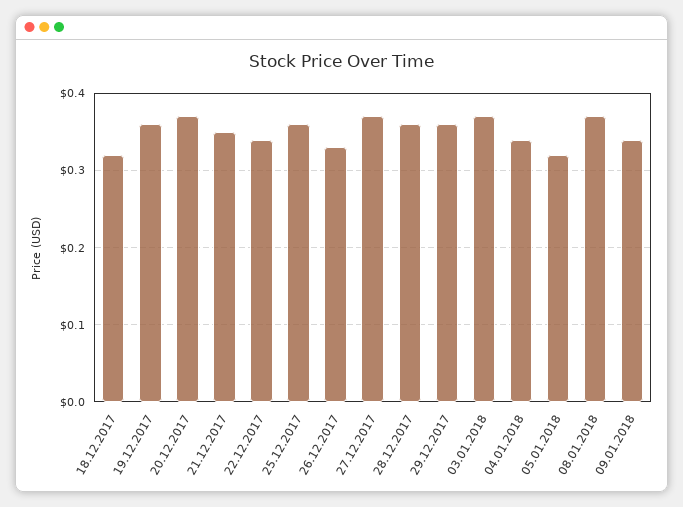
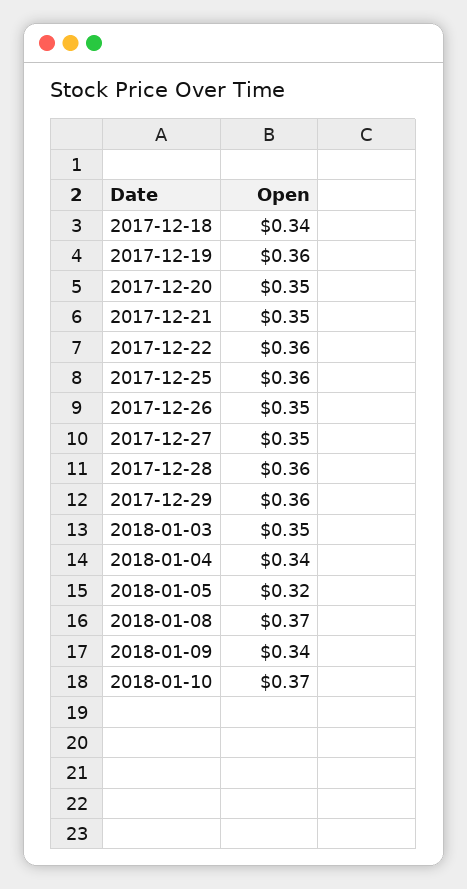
18.12.2017: 0.32 -> 0.34
20.12.2017: 0.37 -> 0.35
22.12.2017: 0.34 -> 0.36
26.12.2017: 0.33 -> 0.35
27.12.2017: 0.37 -> 0.35
03.01.2018: 0.37 -> 0.35
2018-01-10: none -> 0.37

